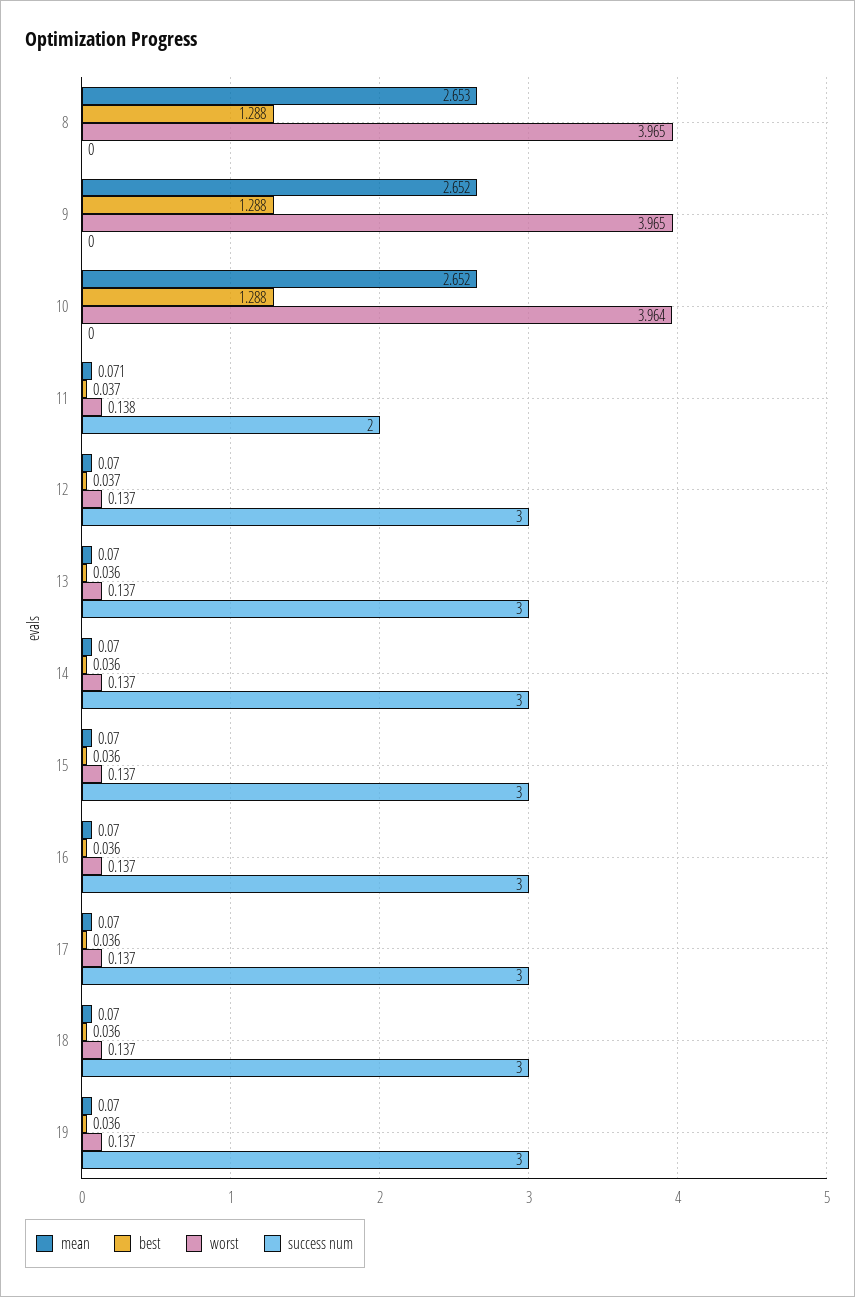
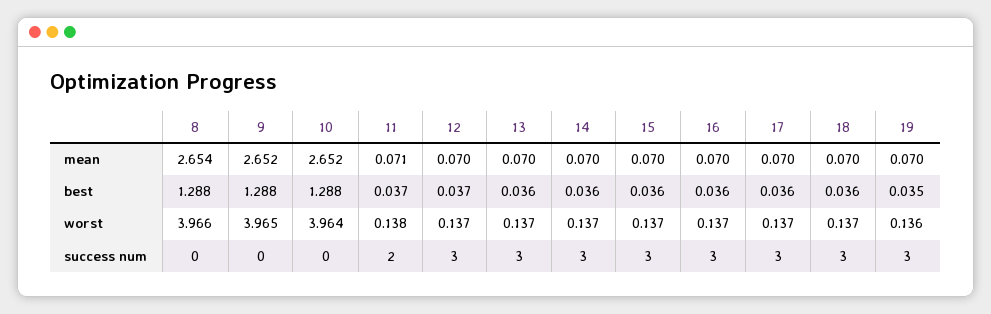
mean, 8: 2.653 -> 2.654
worst, 8: 3.965 -> 3.966
best, 19: 0.036 -> 0.035
worst, 19: 0.137 -> 0.136

